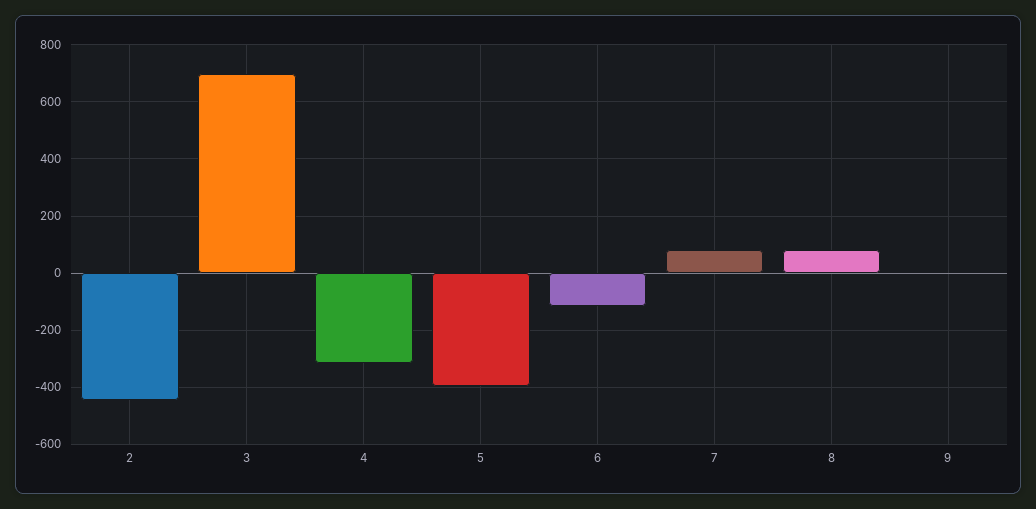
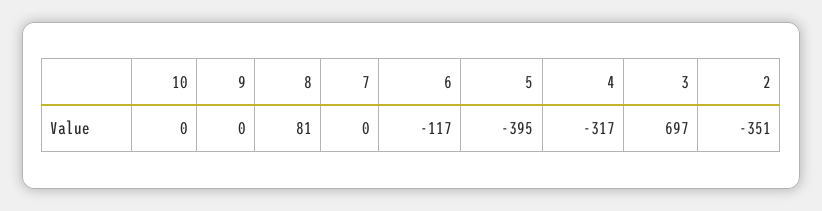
2: -450 -> -351
7: 75 -> 0
10: none -> 0

